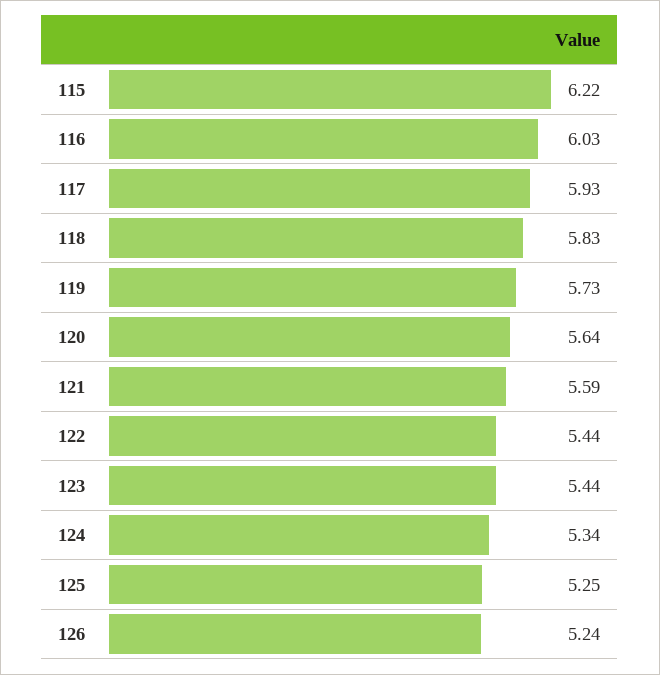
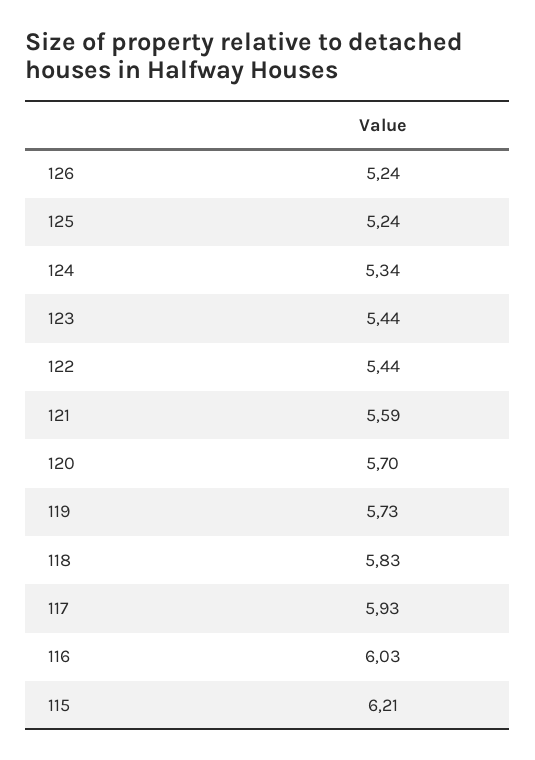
115: 6.22 -> 6.21
120: 5.64 -> 5.7
125: 5.25 -> 5.24

